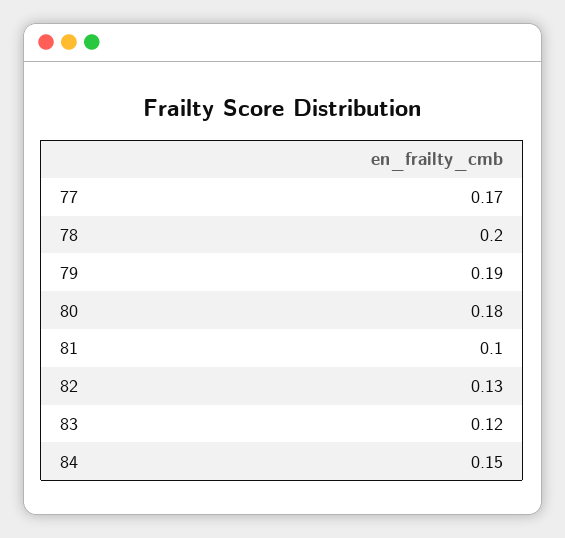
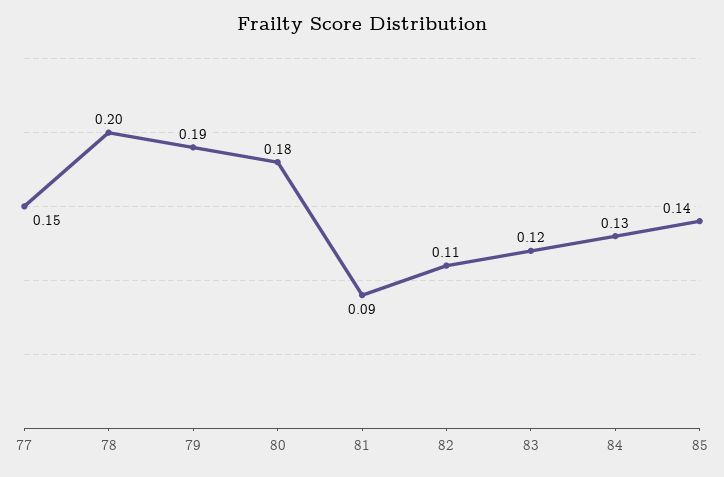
77: 0.17 -> 0.15
81: 0.1 -> 0.09
82: 0.13 -> 0.11
84: 0.15 -> 0.13
85: none -> 0.14

